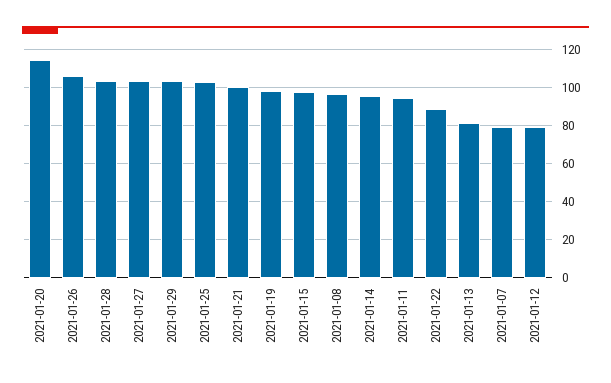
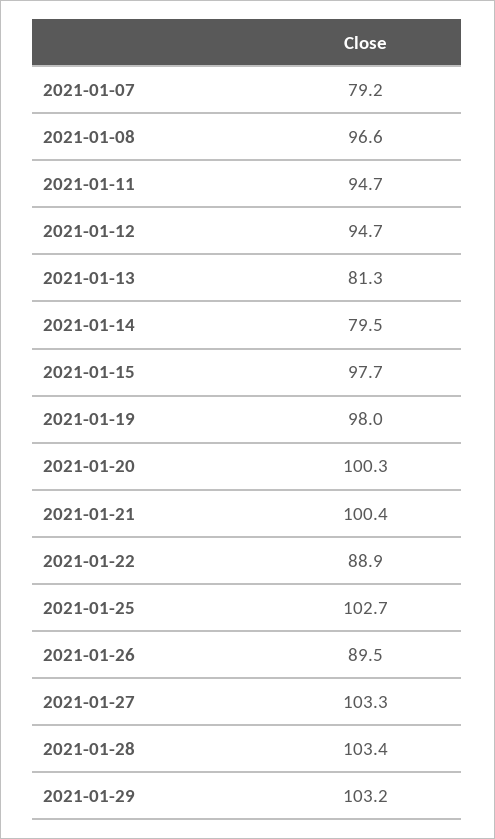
2021-01-20: 115 -> 100.3
2021-01-26: 105 -> 89.5
2021-01-14: 95 -> 79.5
2021-01-12: 80 -> 94.7

